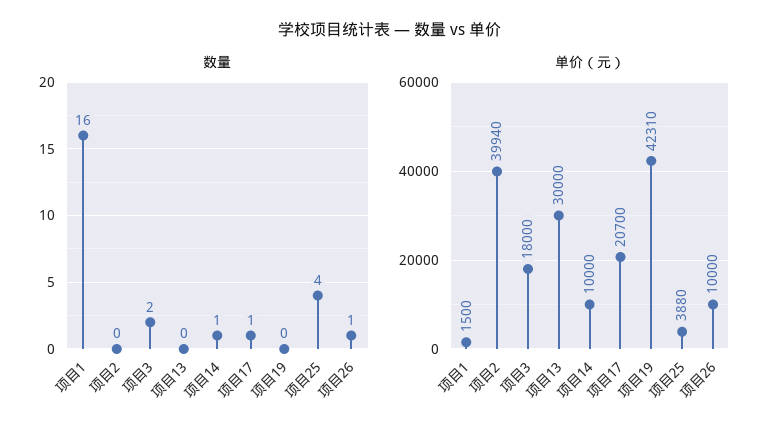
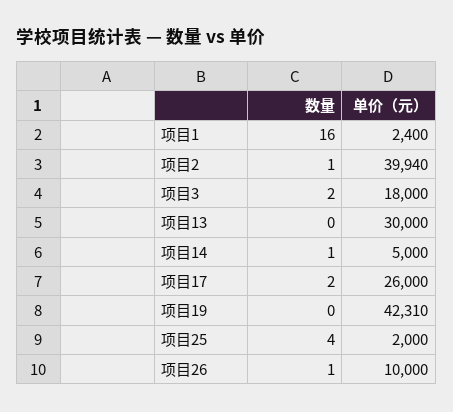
数量, 项目2: 0 -> 1
数量, 项目17: 1 -> 2
单价（元）, 项目1: 1500 -> 2400
单价（元）, 项目14: 10000 -> 5000
单价（元）, 项目17: 20700 -> 26000
单价（元）, 项目25: 3880 -> 2000

